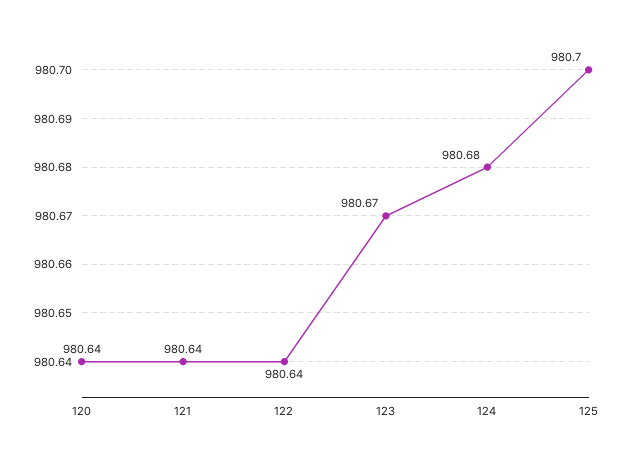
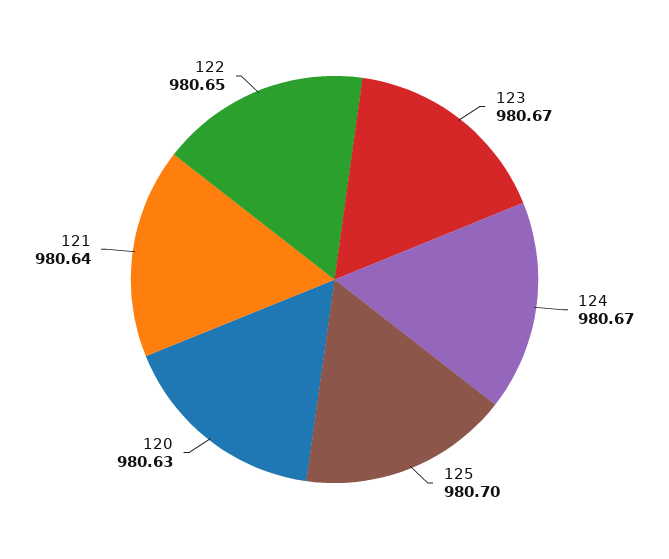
120: 980.64 -> 980.63
122: 980.64 -> 980.65
124: 980.68 -> 980.67

